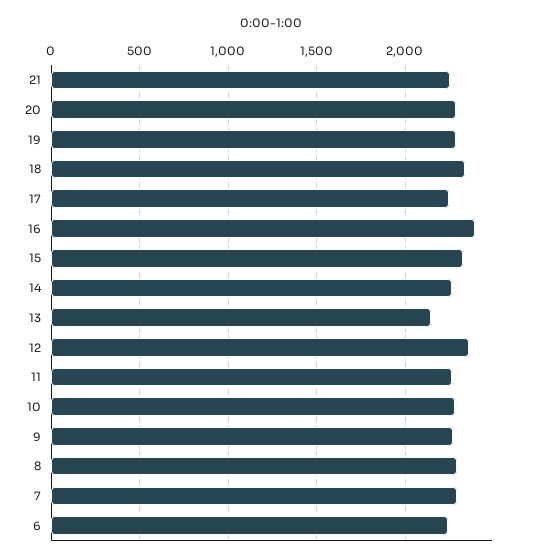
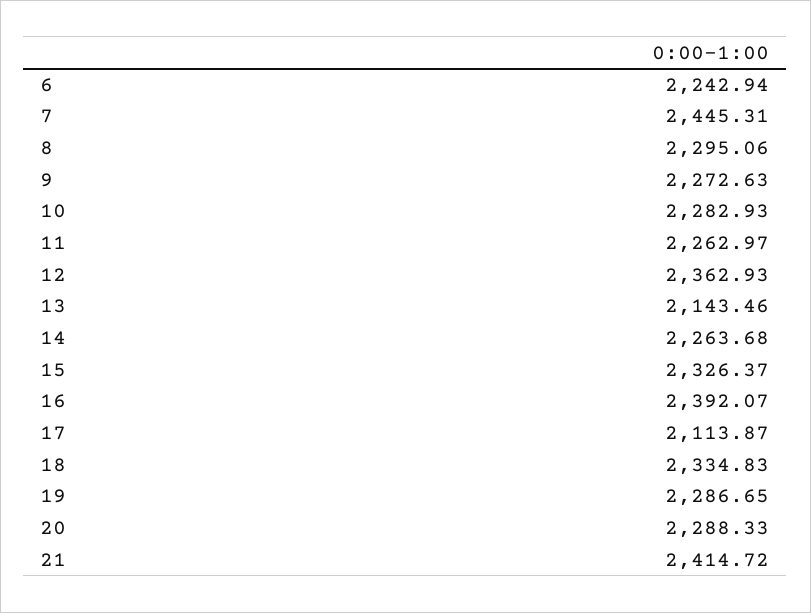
21: 2250 -> 2414.72
17: 2250 -> 2113.87
7: 2300 -> 2445.31

